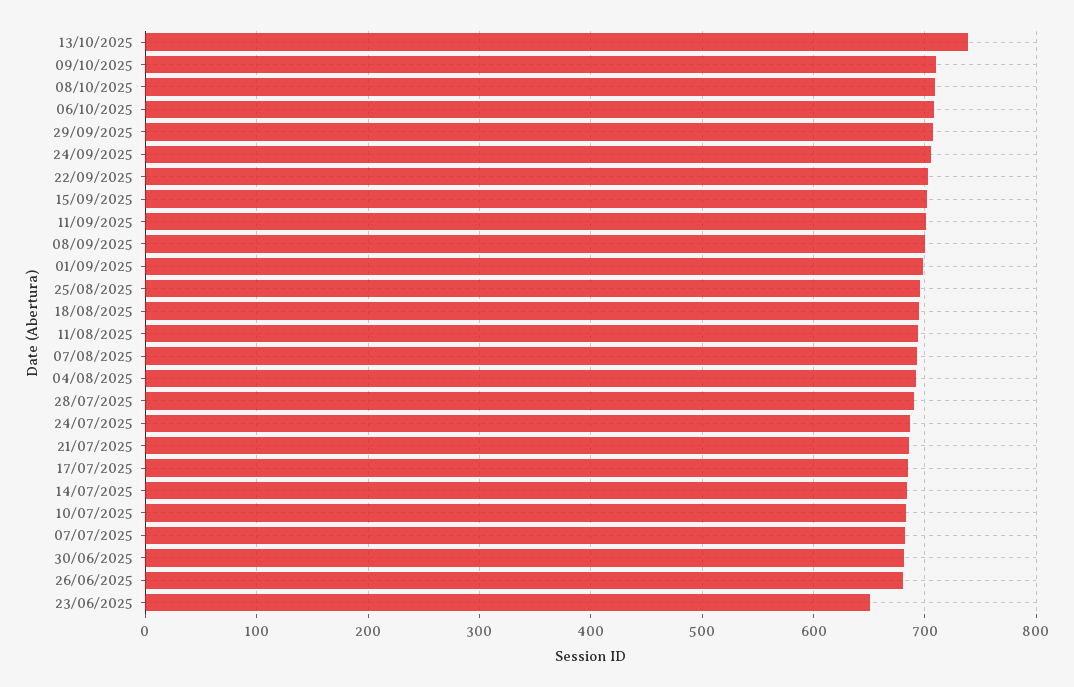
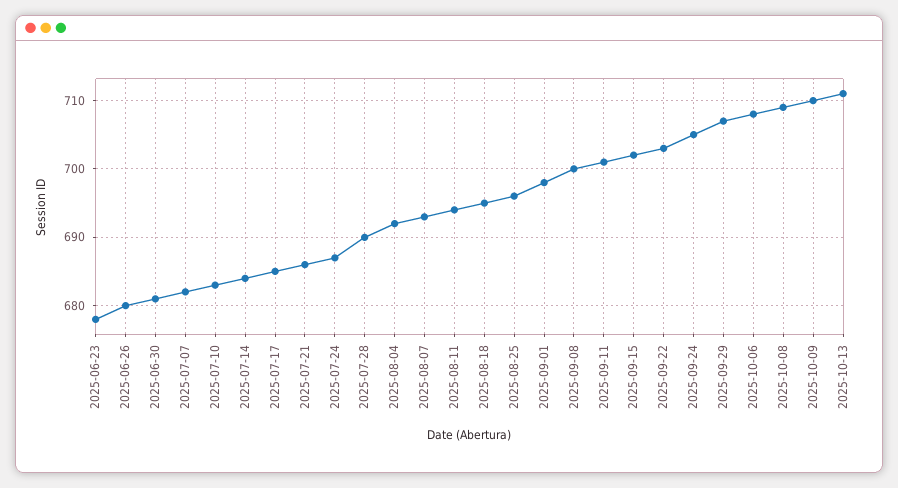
13/10/2025: 740 -> 711
23/06/2025: 650 -> 678

